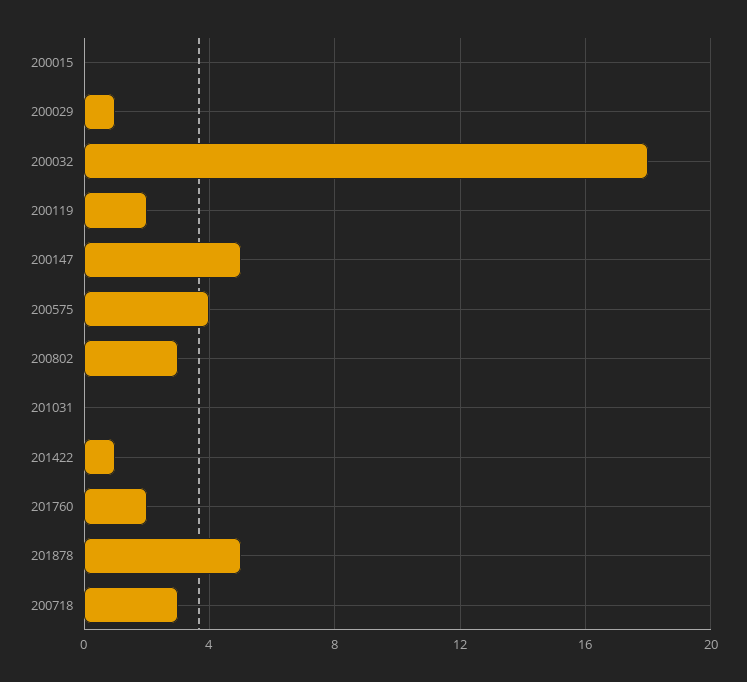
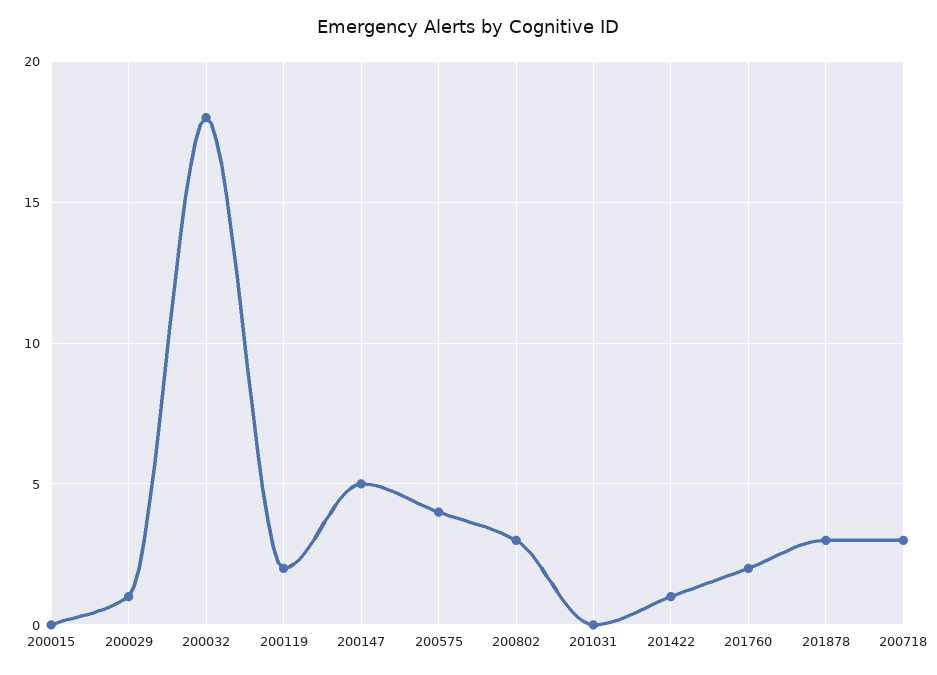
201878: 5 -> 3

